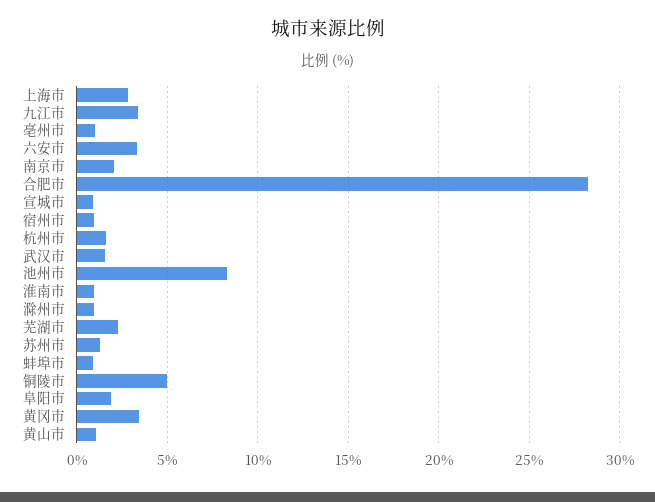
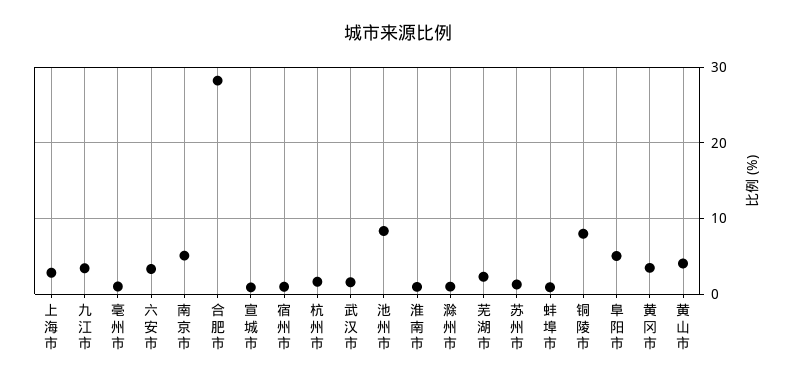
南京市: 2 -> 5
铜陵市: 5 -> 8
阜阳市: 2 -> 5
黄山市: 1 -> 4

